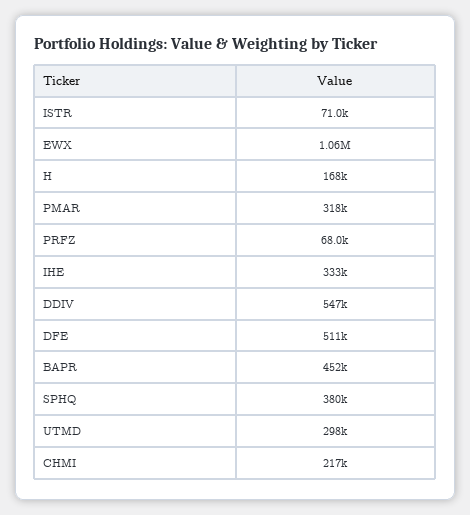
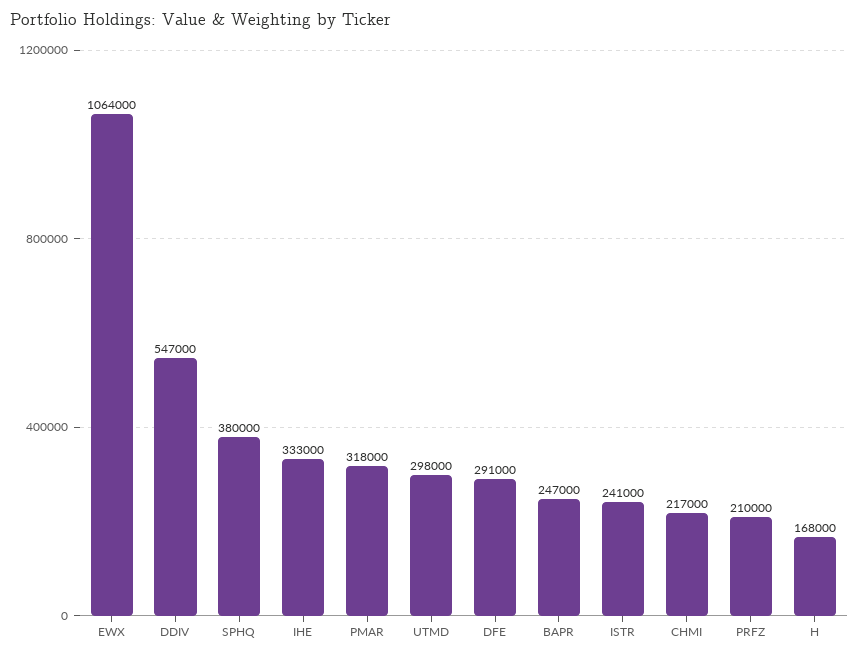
ISTR: 71000 -> 241000
PRFZ: 68000 -> 210000
DFE: 511000 -> 291000
BAPR: 452000 -> 247000

